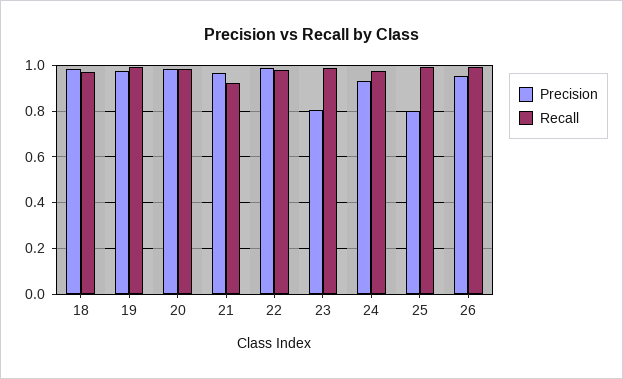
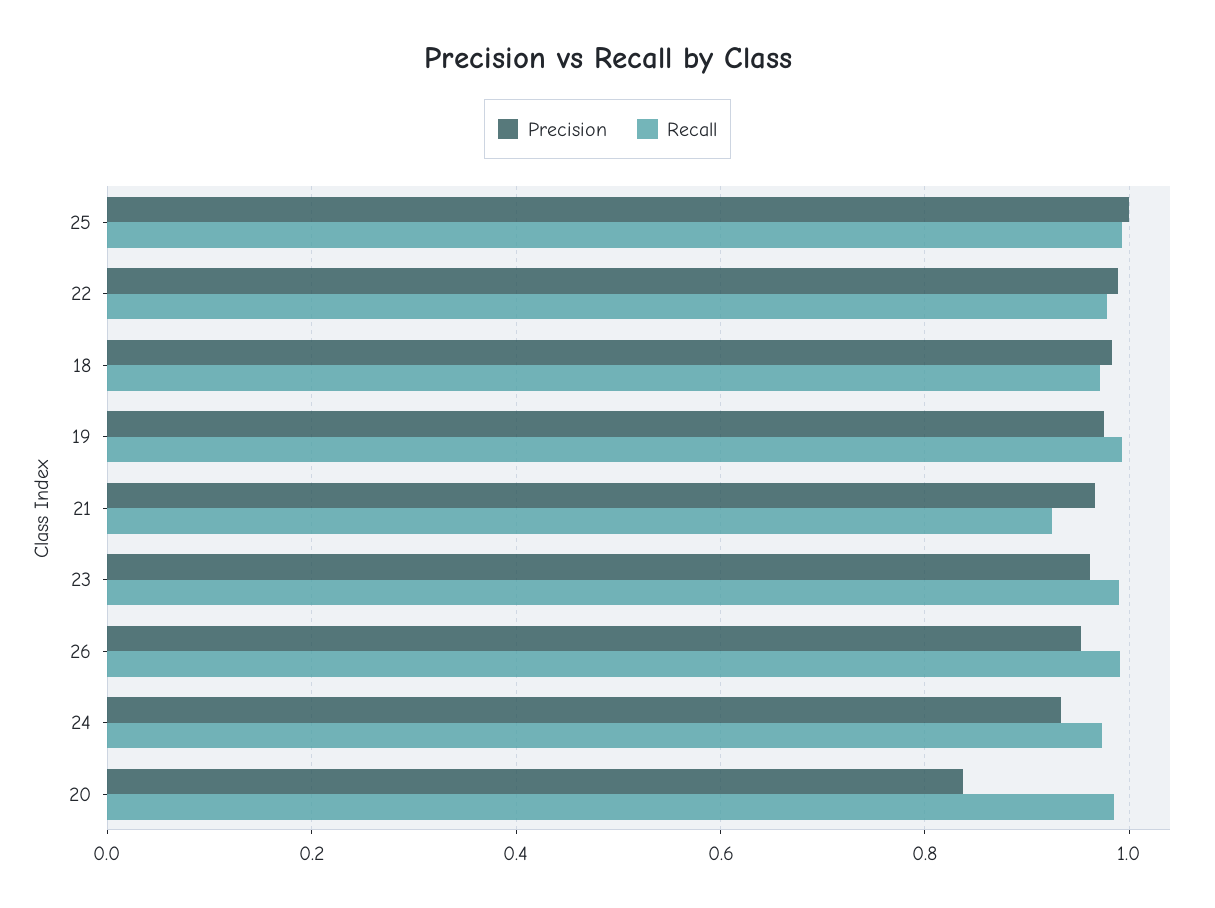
Precision, 20: 1 -> 0.84
Precision, 23: 0.8 -> 0.96
Precision, 25: 0.8 -> 1

